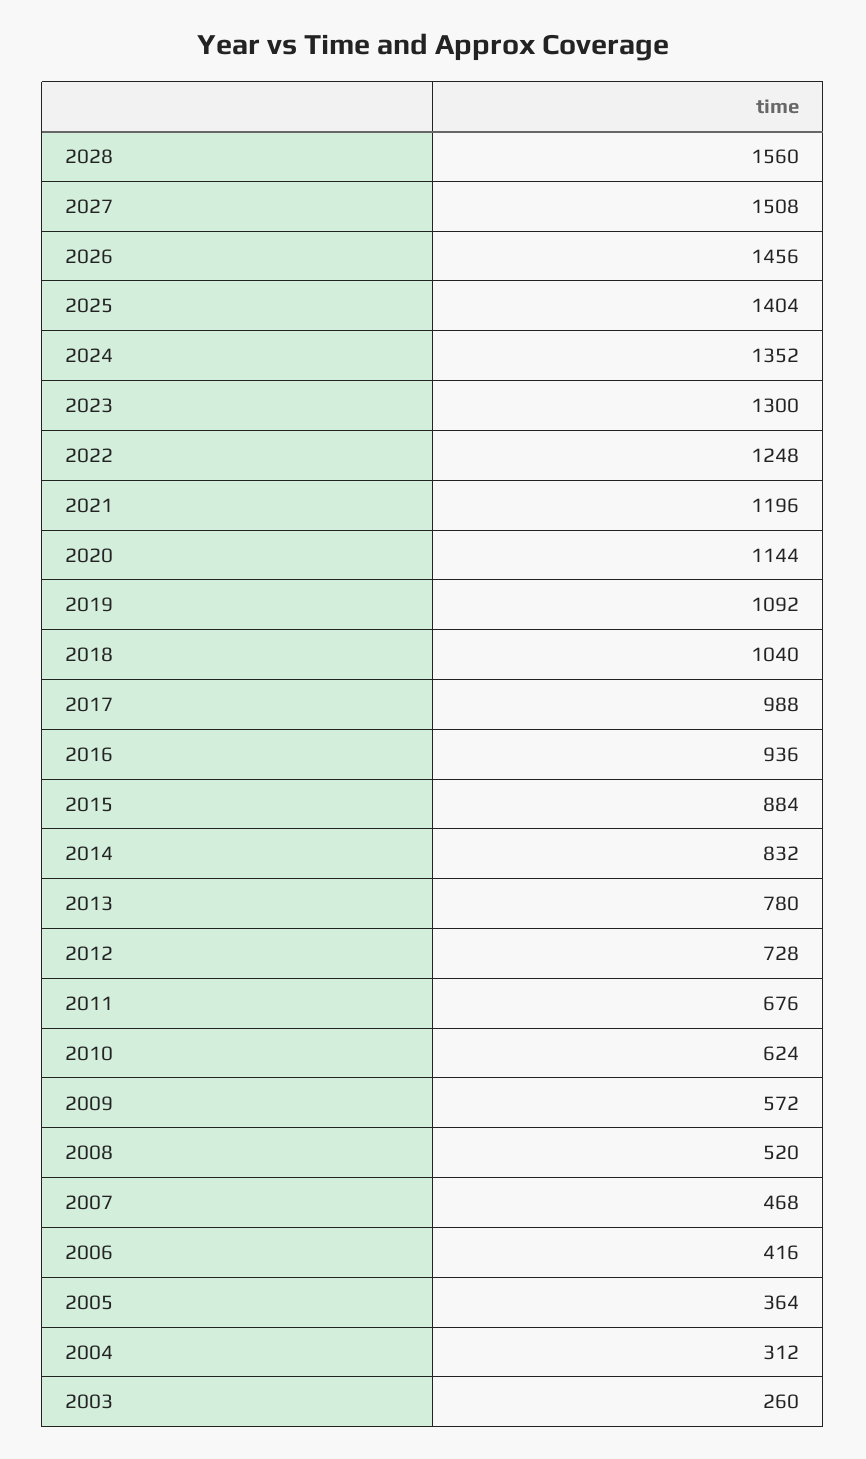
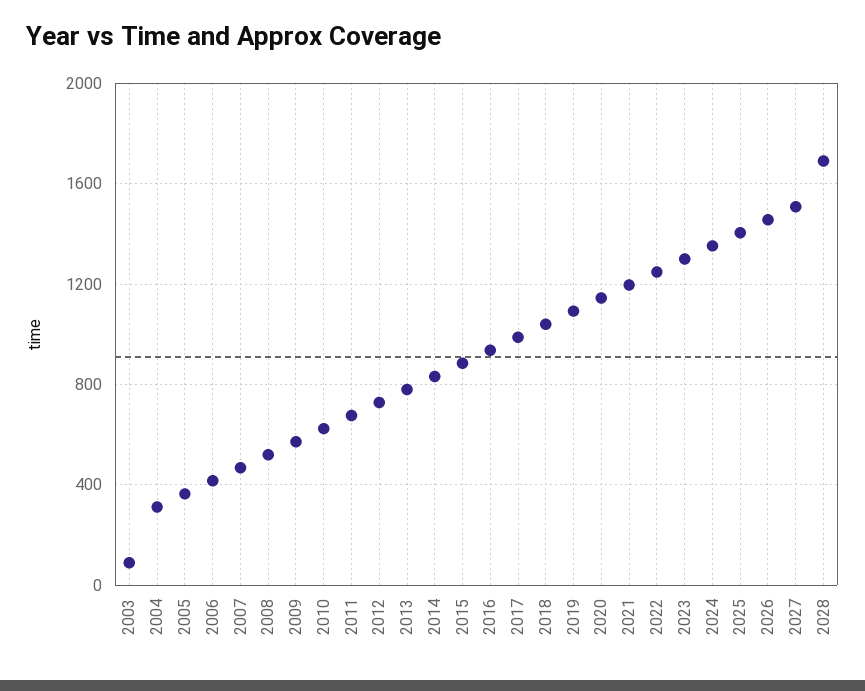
2028: 1560 -> 1700
2003: 260 -> 100

